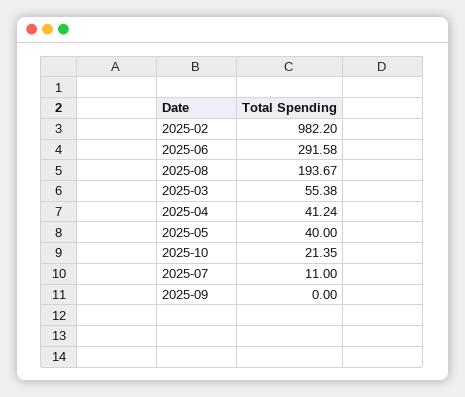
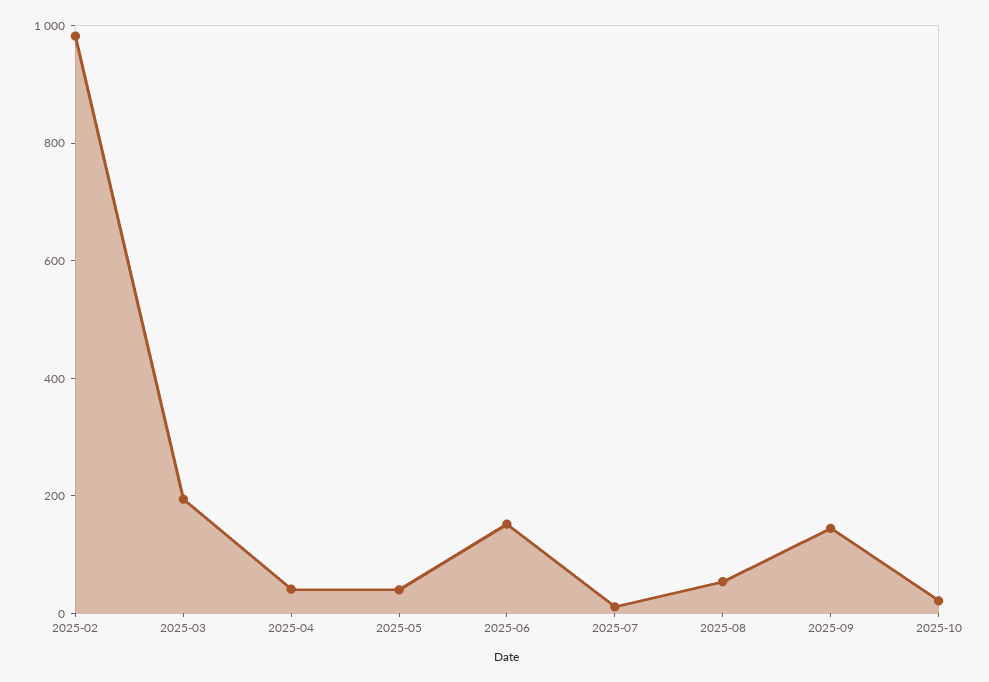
2025-06: 291.58 -> 150
2025-08: 193.67 -> 50
2025-03: 55.38 -> 200
2025-09: 0 -> 150

